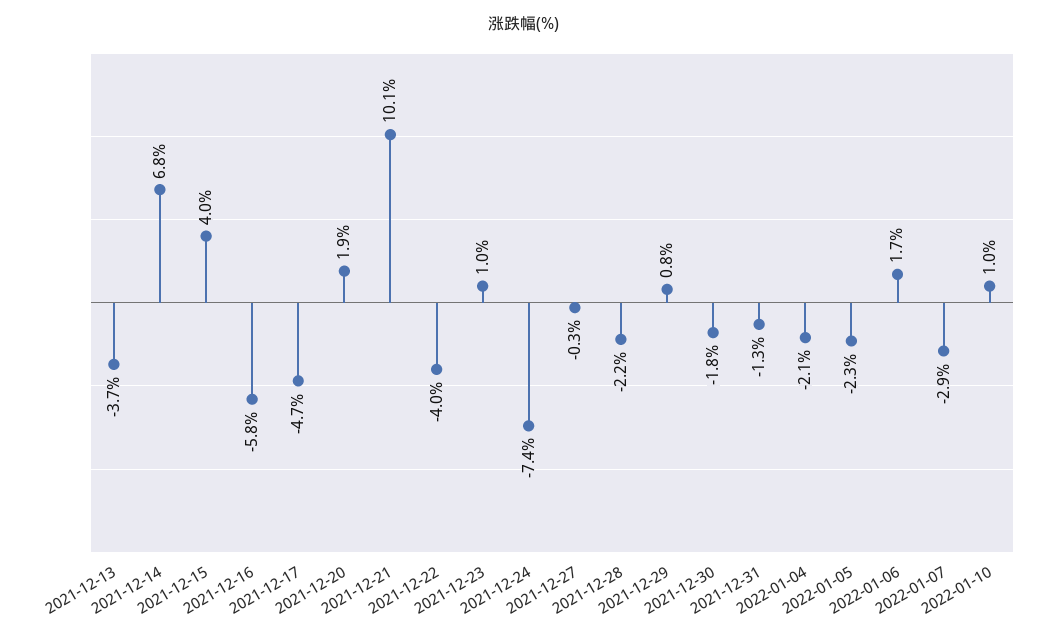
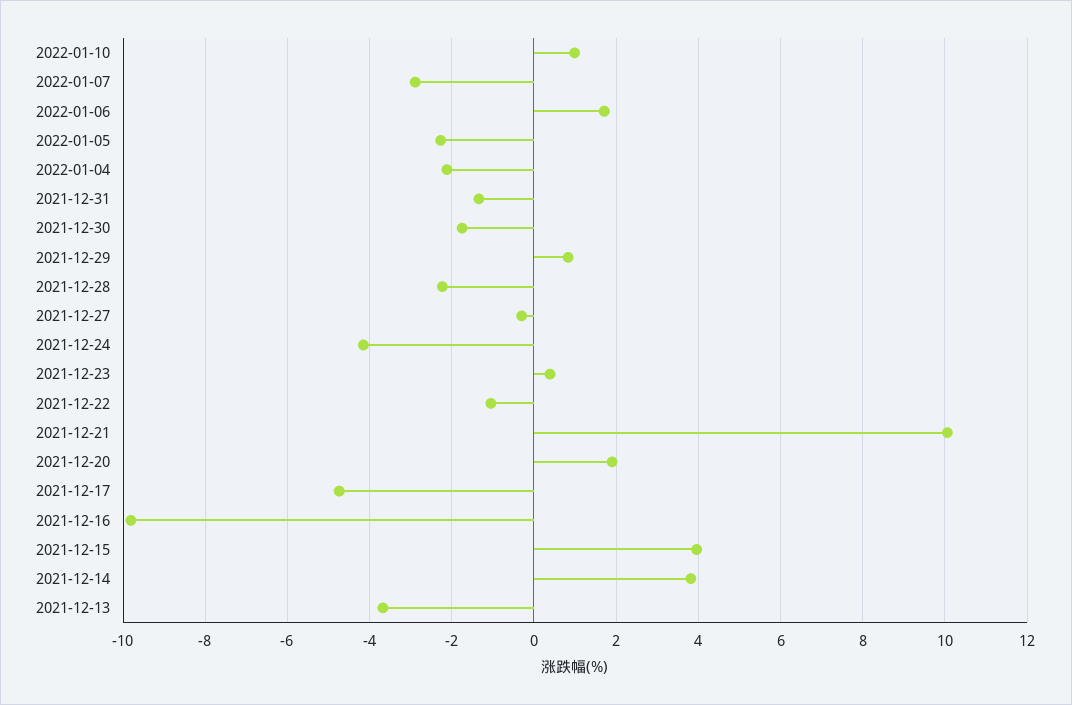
2021-12-14: 6.8 -> 3.8
2021-12-16: -5.8 -> -9.8
2021-12-22: -4 -> -1
2021-12-23: 1 -> 0.4
2021-12-24: -7.4 -> -4.2

